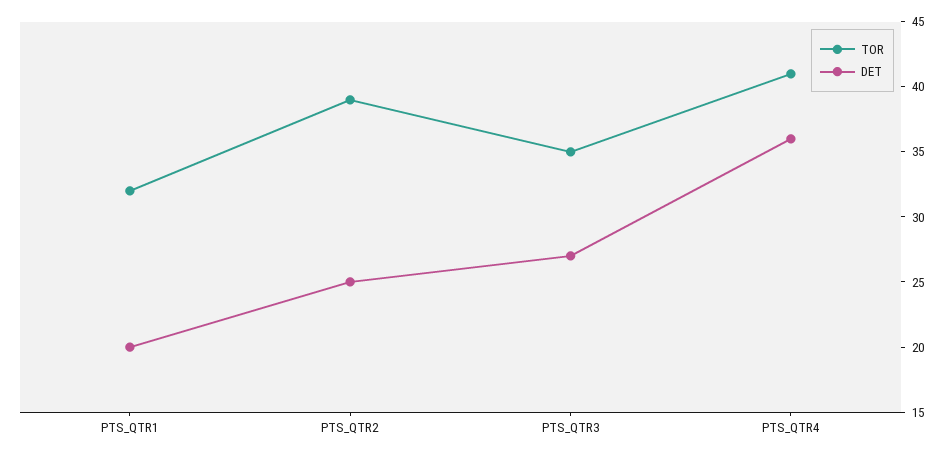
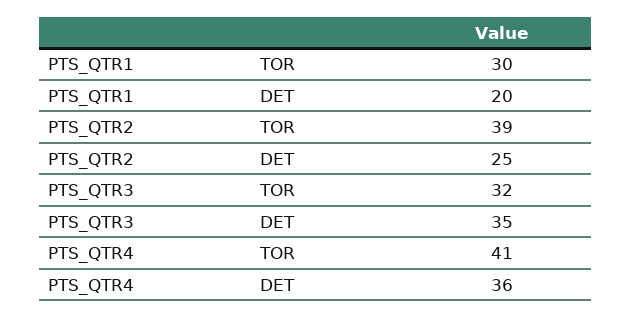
TOR, PTS_QTR1: 32 -> 30
TOR, PTS_QTR3: 35 -> 32
DET, PTS_QTR3: 27 -> 35

